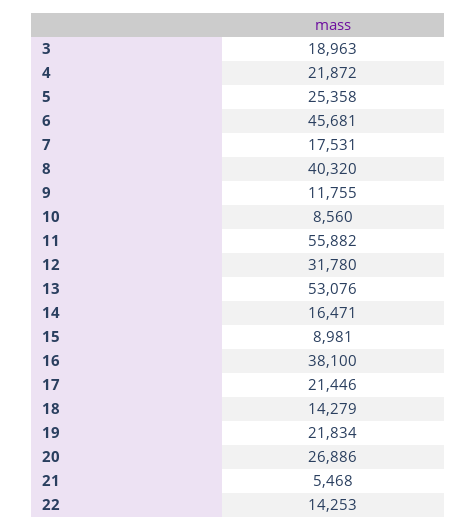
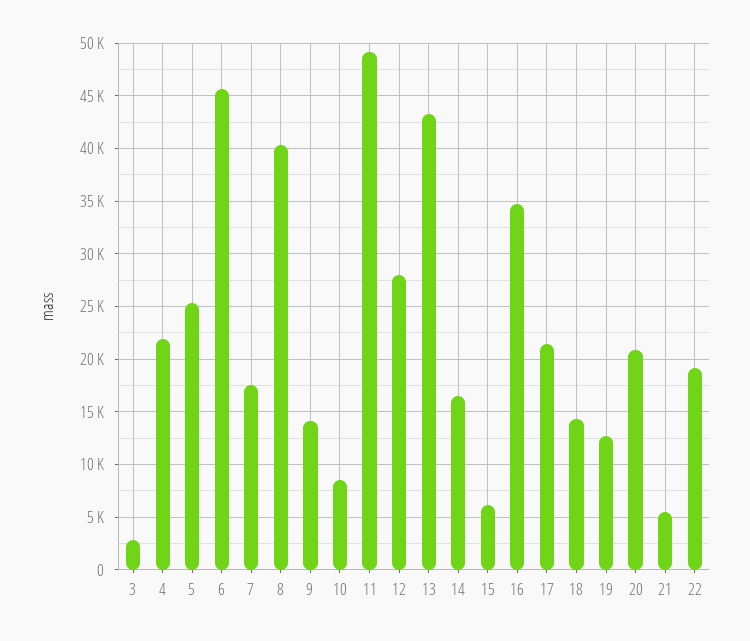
3: 18963 -> 3000
9: 11755 -> 14000
11: 55882 -> 49000
12: 31780 -> 28000
13: 53076 -> 43000
15: 8981 -> 6000
16: 38100 -> 35000
19: 21834 -> 13000
20: 26886 -> 21000
22: 14253 -> 19000

